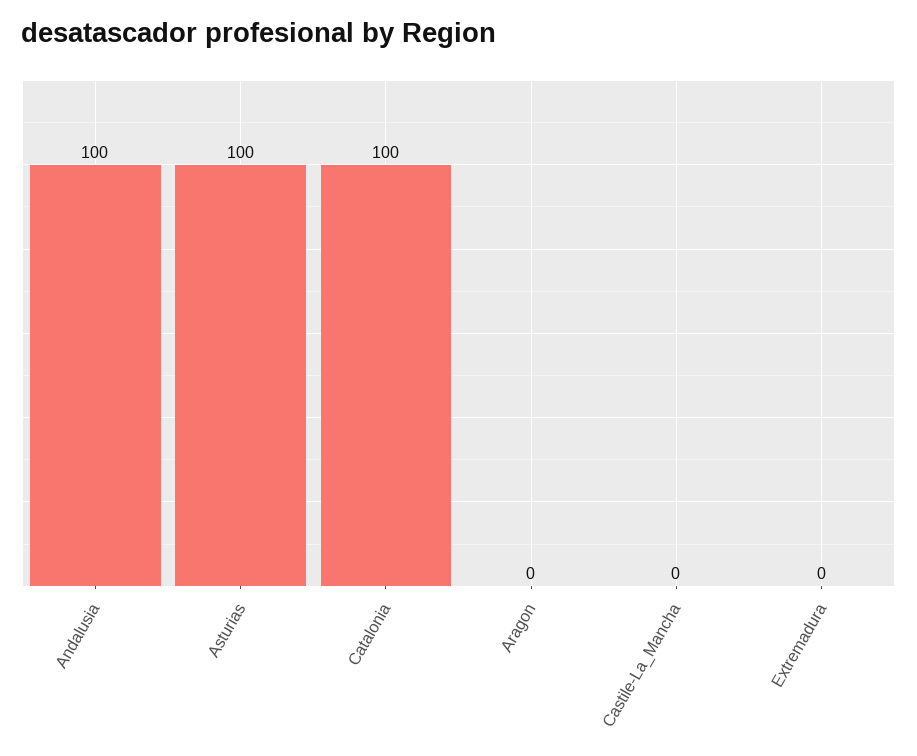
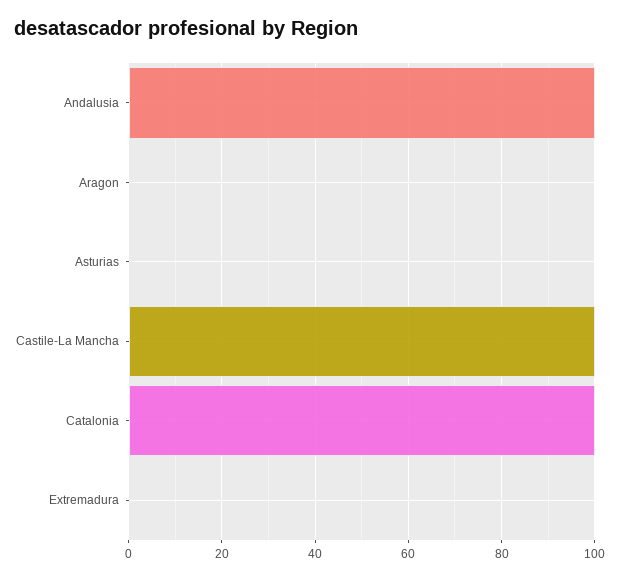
Asturias: 100 -> 0
Castile-La_Mancha: 0 -> 100

